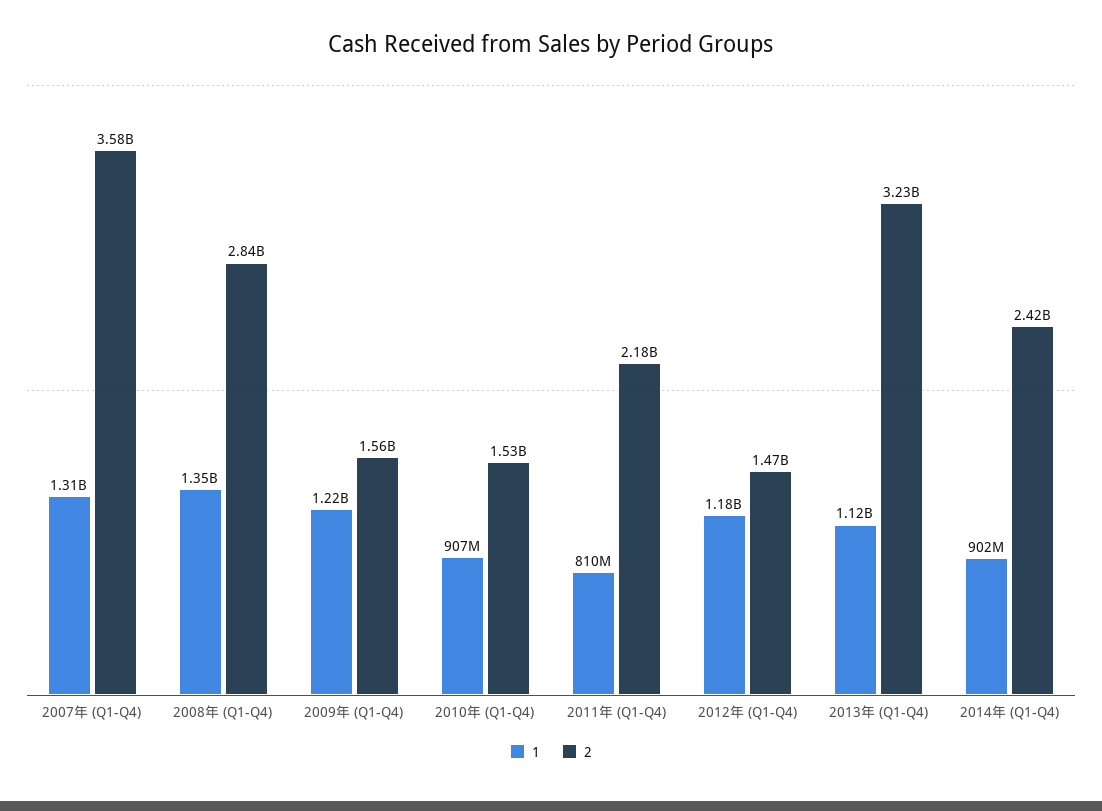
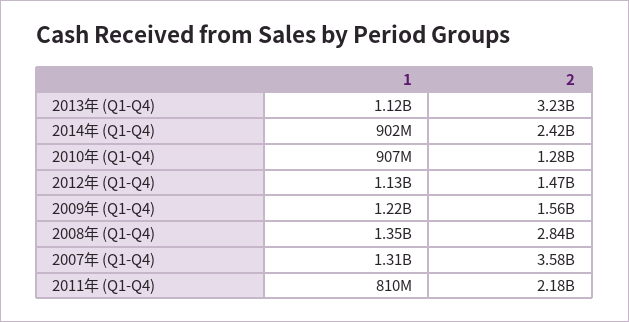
2, 2010年 (Q1-Q4): 1530000000 -> 1280000000
1, 2012年 (Q1-Q4): 1180000000 -> 1130000000

